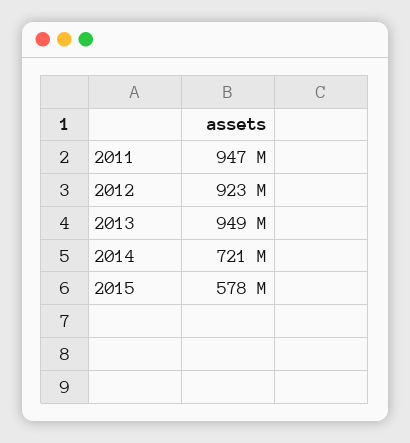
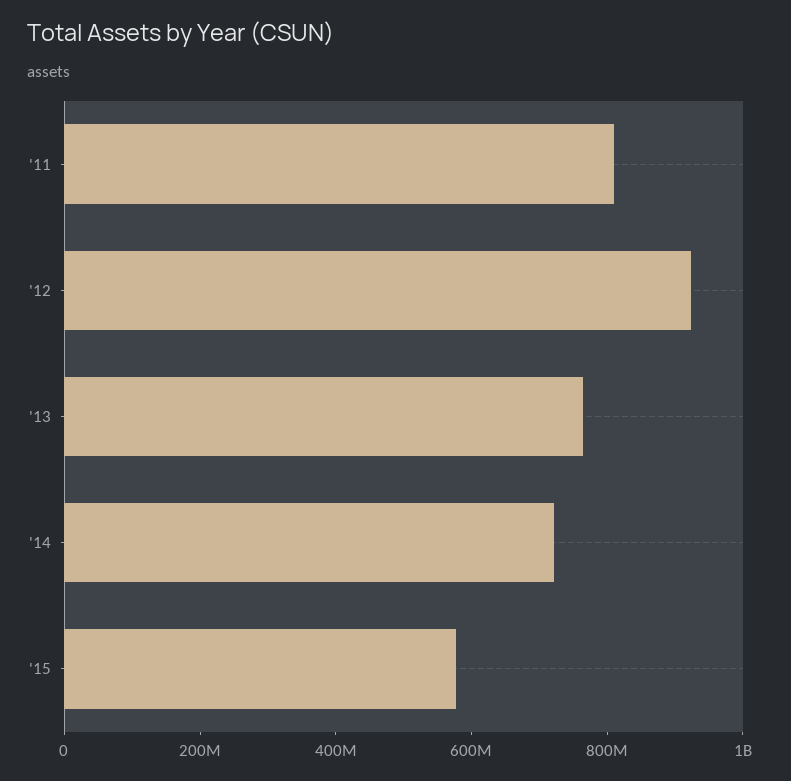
2011: 947000000 -> 800000000
2013: 949000000 -> 750000000

